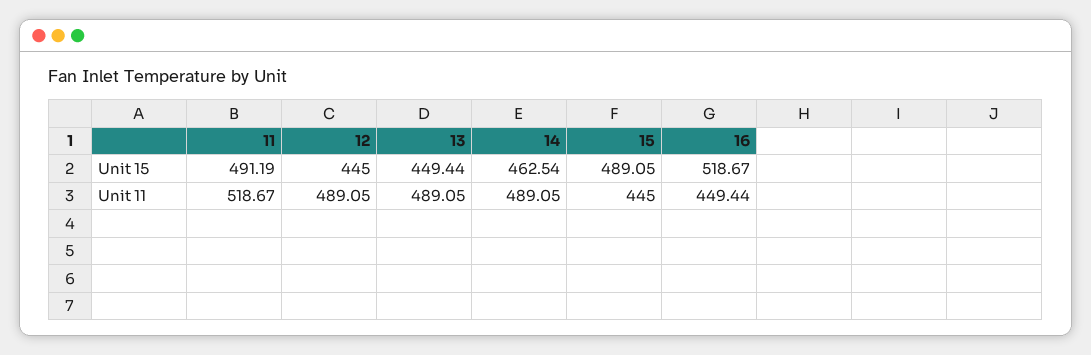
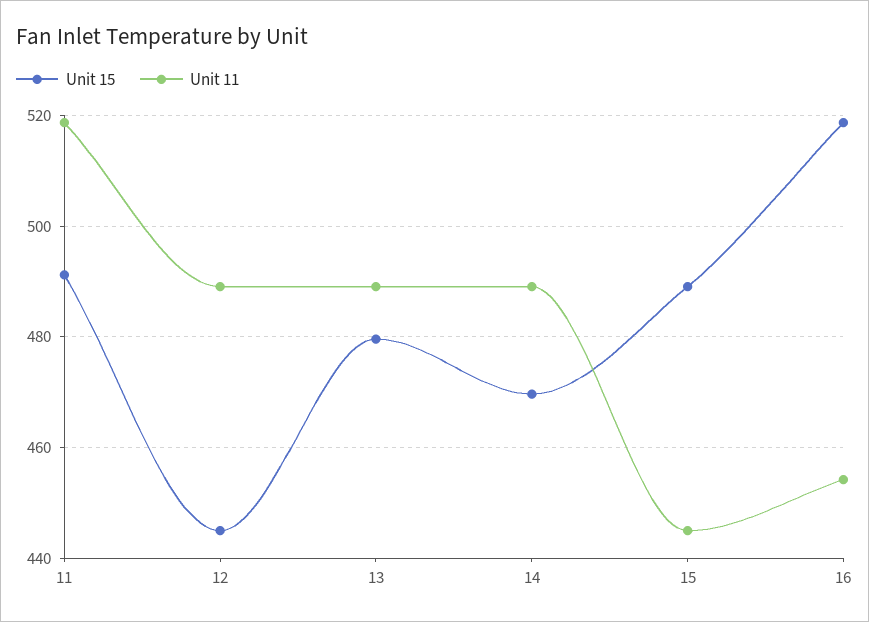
Unit 15, 13: 449.44 -> 480
Unit 15, 14: 462.54 -> 470
Unit 11, 16: 449.44 -> 454

